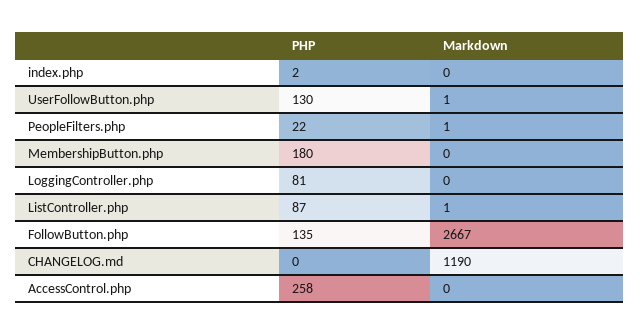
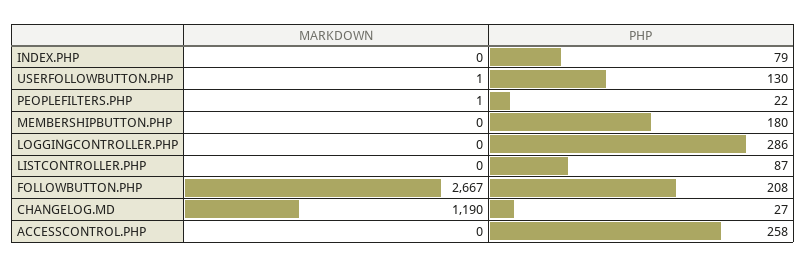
PHP, index.php: 2 -> 79
PHP, LoggingController.php: 81 -> 286
Markdown, ListController.php: 1 -> 0
PHP, FollowButton.php: 135 -> 208
PHP, CHANGELOG.md: 0 -> 27

